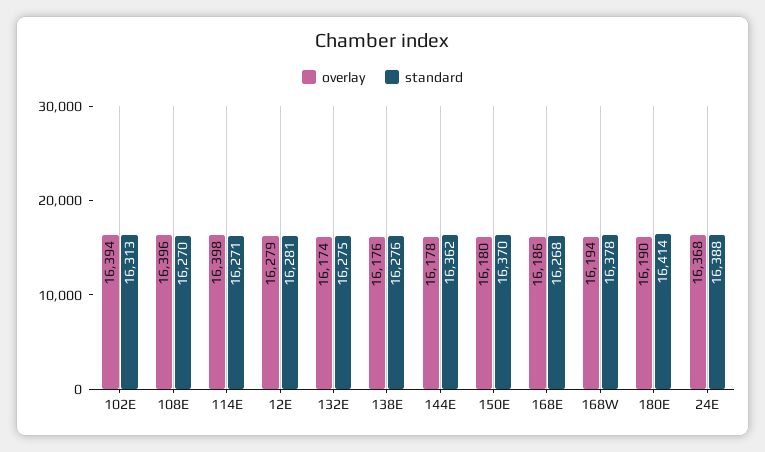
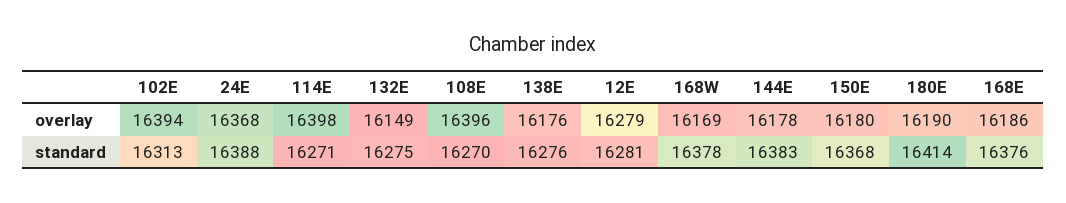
overlay, 132E: 16174 -> 16149
standard, 144E: 16362 -> 16383
standard, 150E: 16370 -> 16368
standard, 168E: 16268 -> 16376
overlay, 168W: 16194 -> 16169

